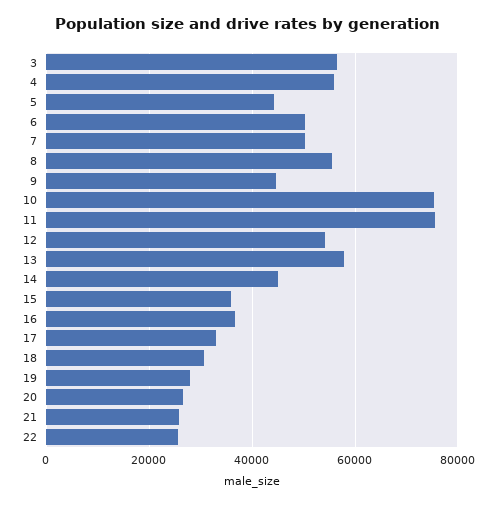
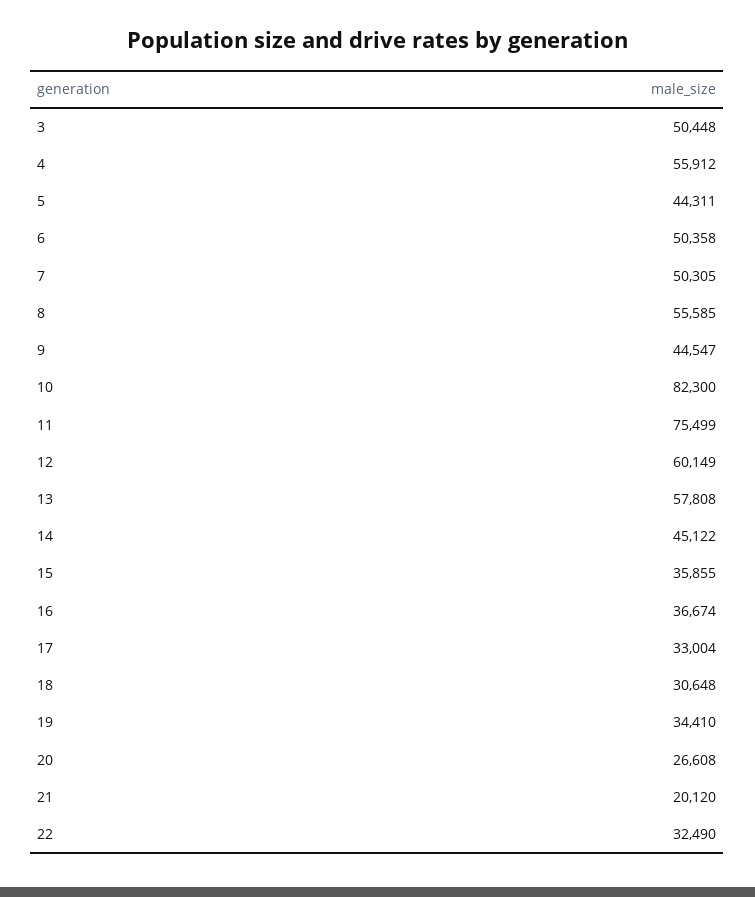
3: 56000 -> 50448
10: 76000 -> 82300
12: 54000 -> 60149
19: 28000 -> 34410
21: 26000 -> 20120
22: 26000 -> 32490

